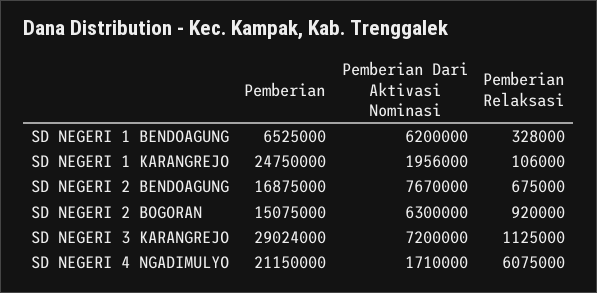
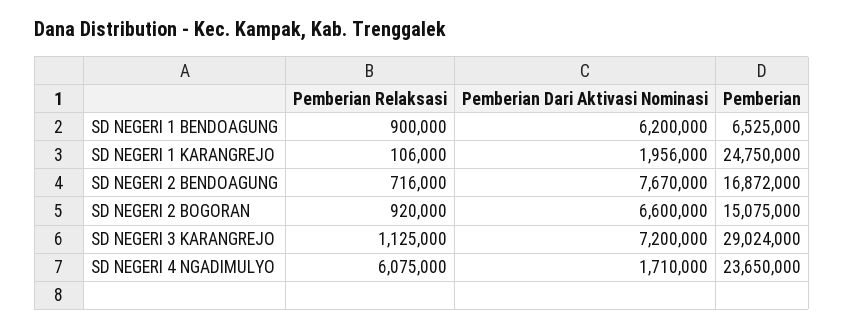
Pemberian Relaksasi, SD NEGERI 1 BENDOAGUNG: 328000 -> 900000
Pemberian, SD NEGERI 2 BENDOAGUNG: 16875000 -> 16872000
Pemberian Relaksasi, SD NEGERI 2 BENDOAGUNG: 675000 -> 716000
Pemberian Dari Aktivasi Nominasi, SD NEGERI 2 BOGORAN: 6300000 -> 6600000
Pemberian, SD NEGERI 4 NGADIMULYO: 21150000 -> 23650000

